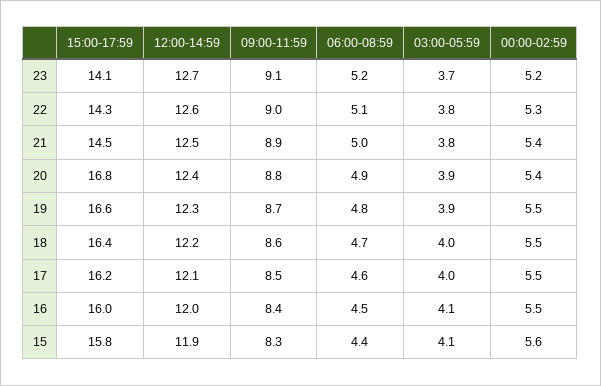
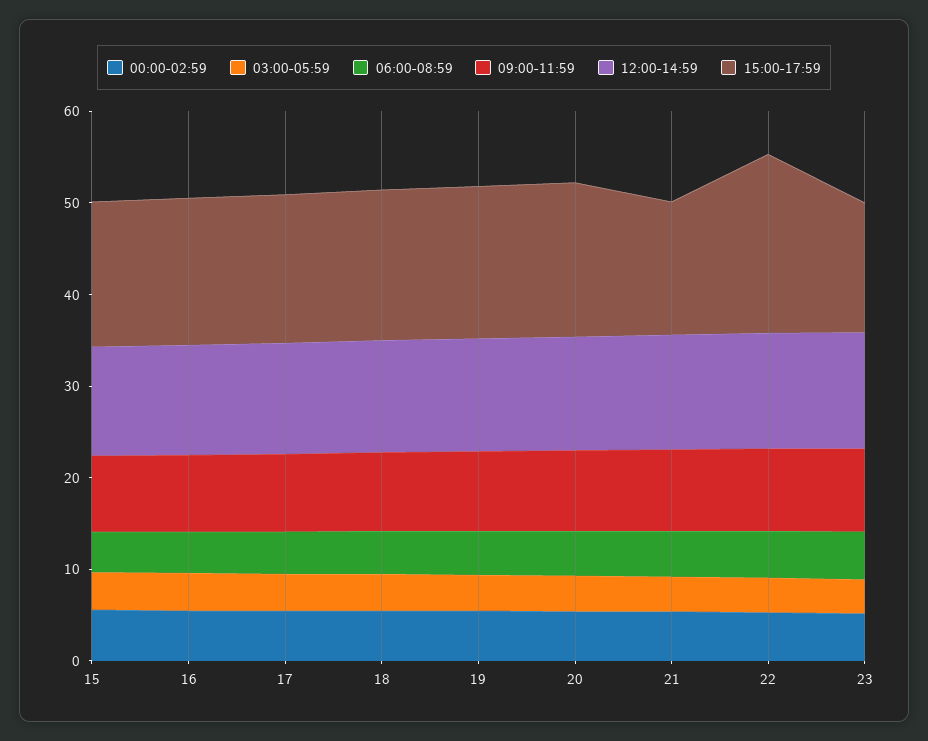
15:00-17:59, 22: 14.3 -> 20

